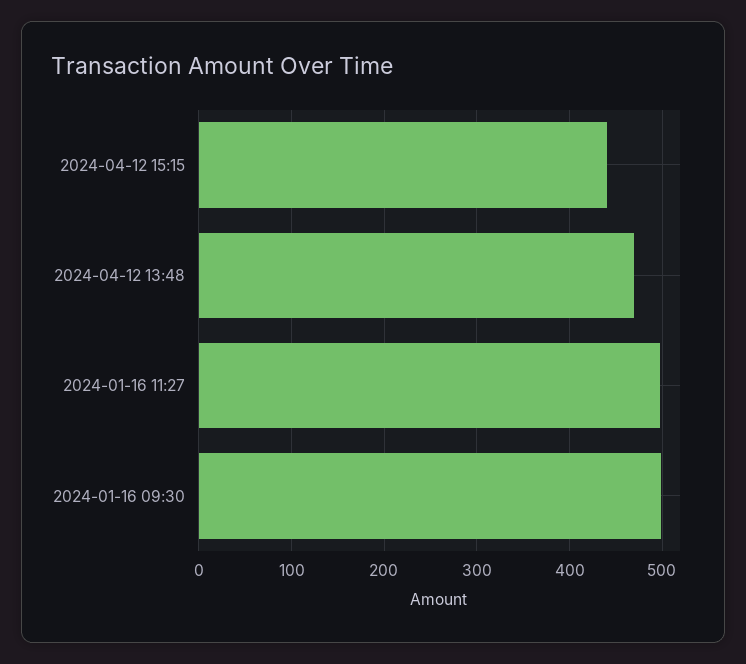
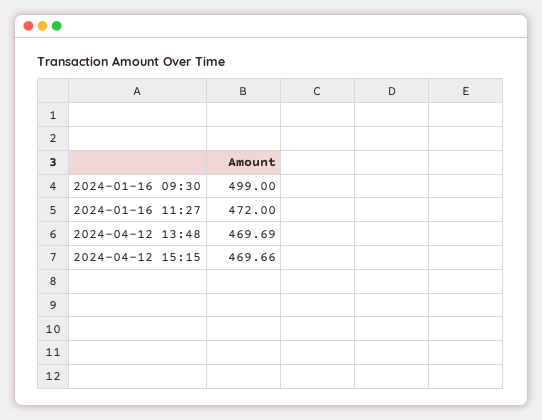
2024-04-12 15:15: 440 -> 469.66
2024-01-16 11:27: 500 -> 472

